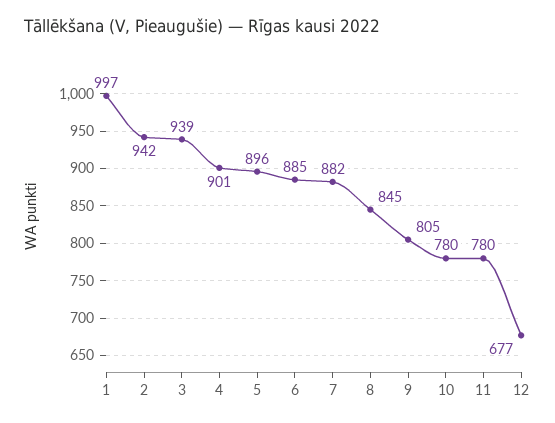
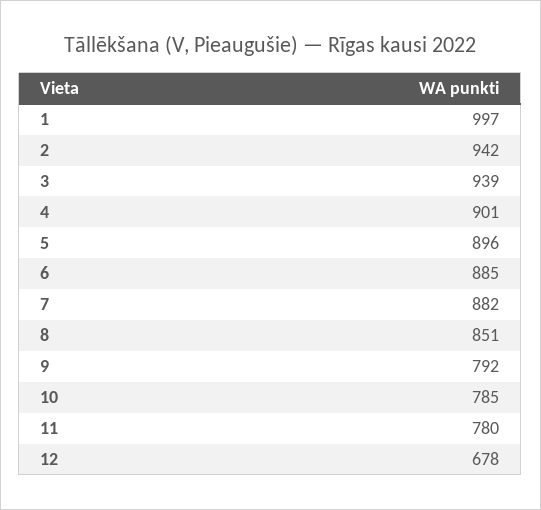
8: 845 -> 851
9: 805 -> 792
10: 780 -> 785
12: 677 -> 678

